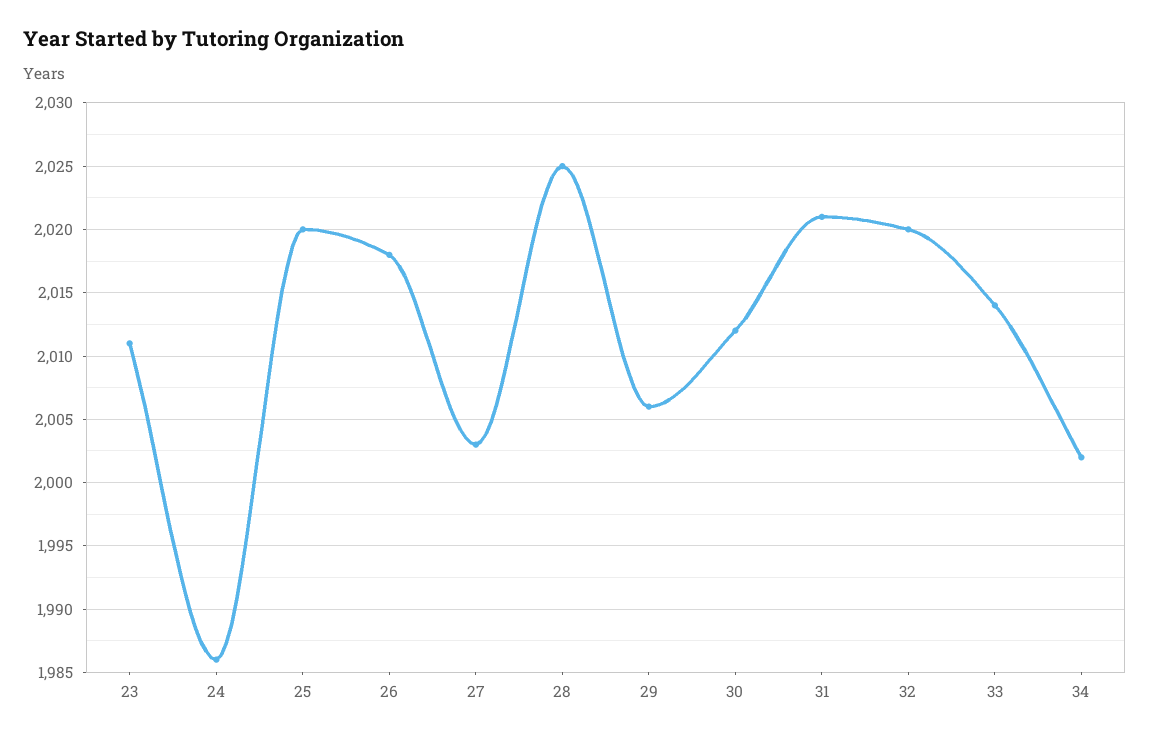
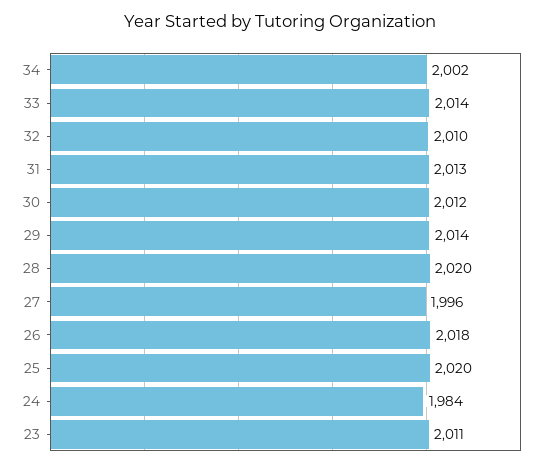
24: 1986 -> 1984
27: 2003 -> 1996
28: 2025 -> 2020
29: 2006 -> 2014
31: 2021 -> 2013
32: 2020 -> 2010

